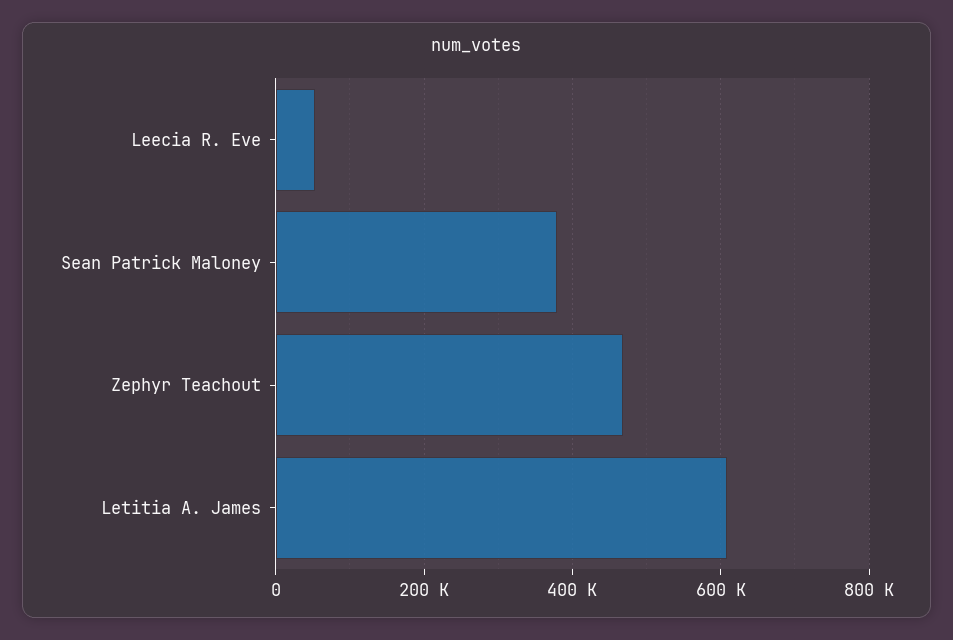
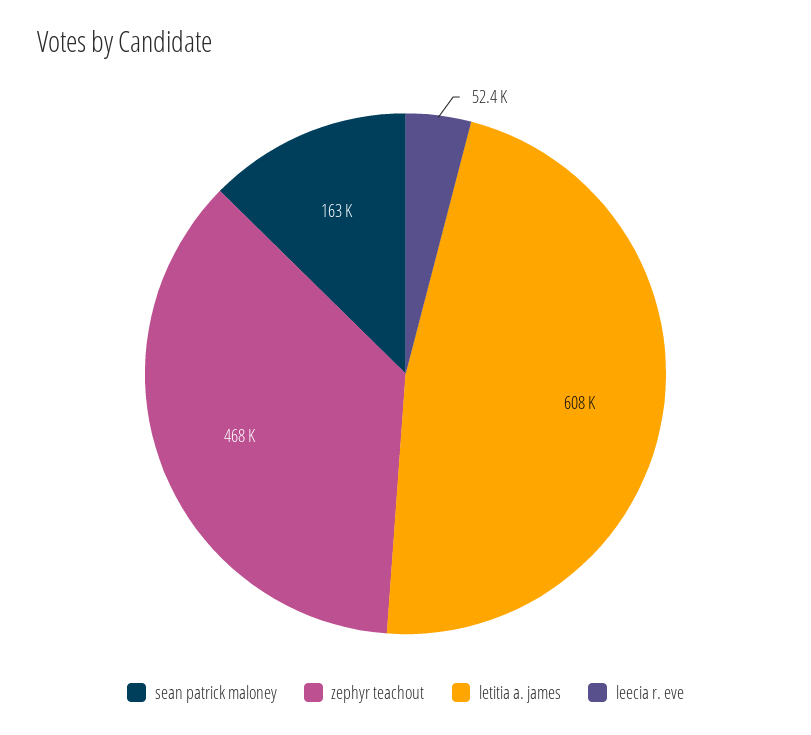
Sean Patrick Maloney: 380000 -> 163000

